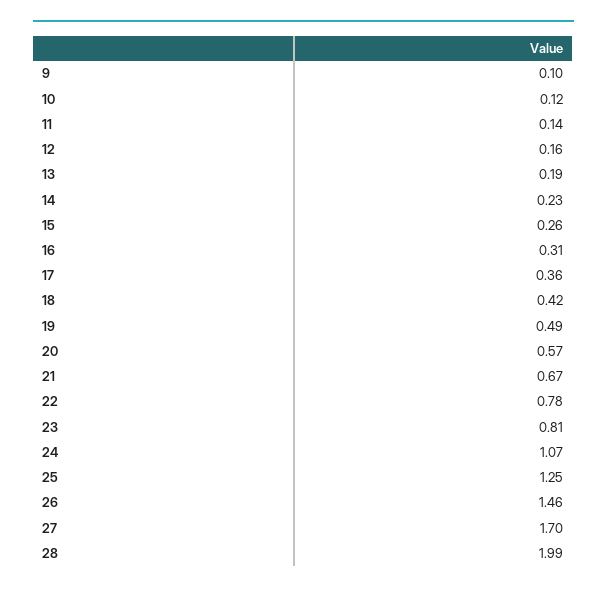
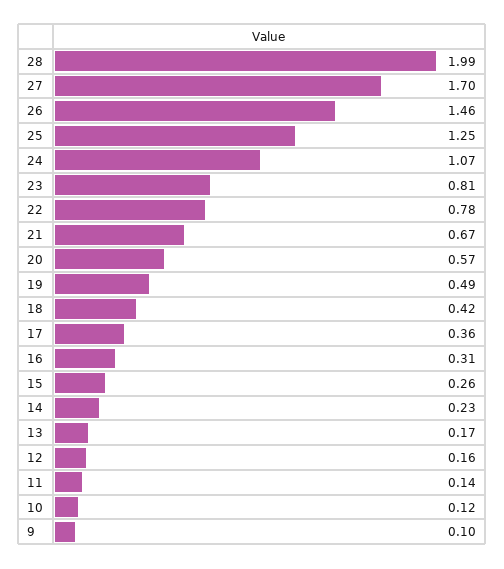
13: 0.19 -> 0.17

